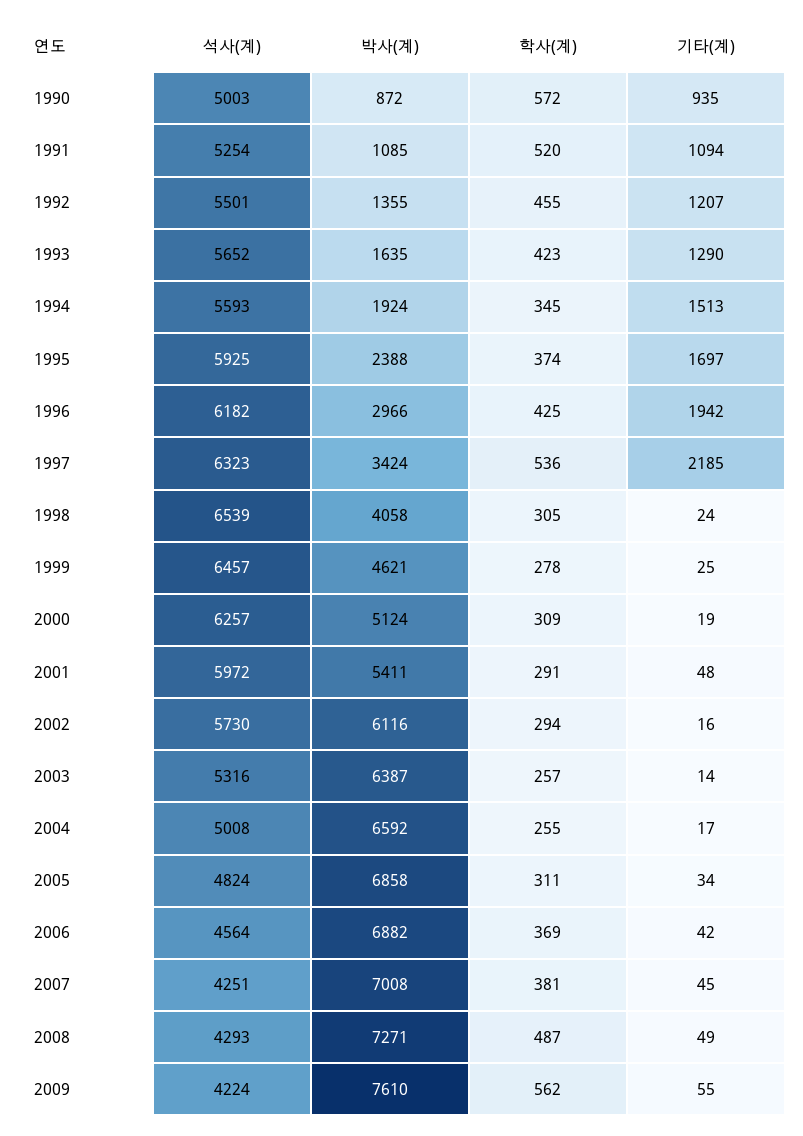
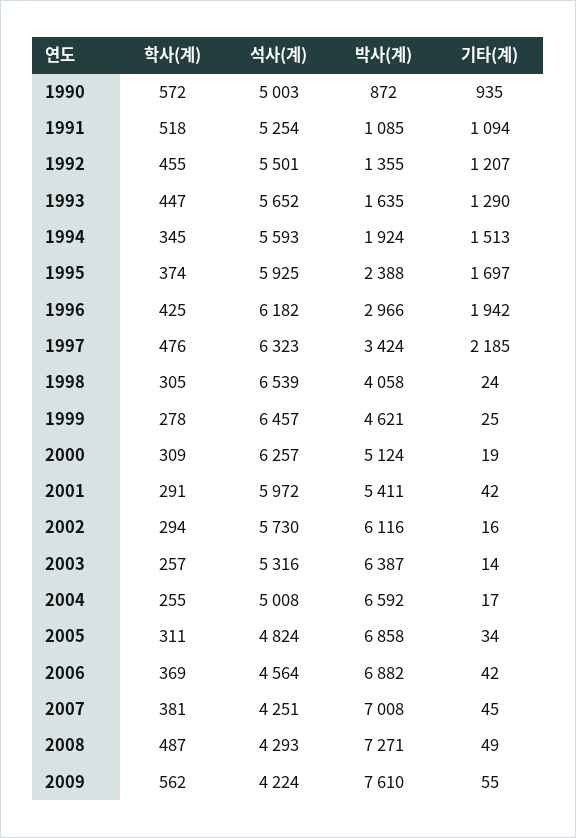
학사(계), 1991: 520 -> 518
학사(계), 1993: 423 -> 447
학사(계), 1997: 536 -> 476
기타(계), 2001: 48 -> 42

